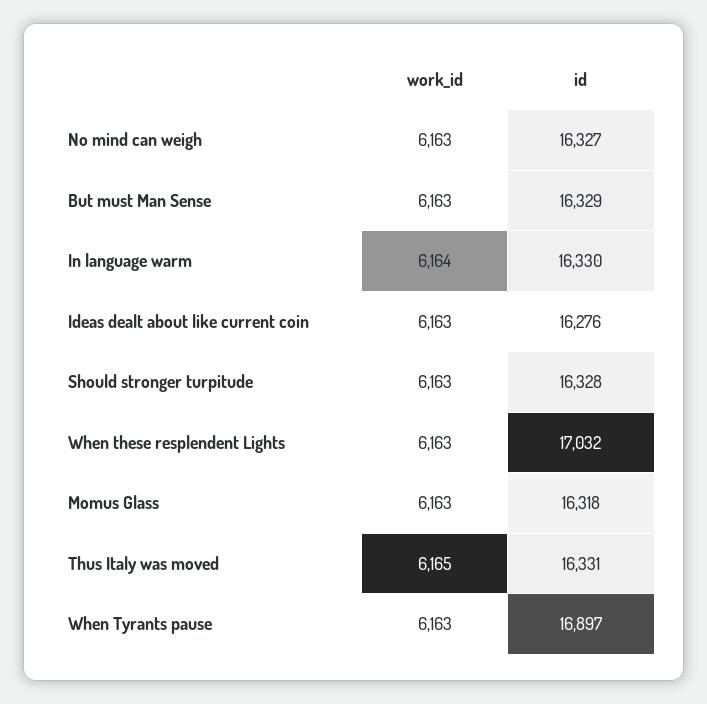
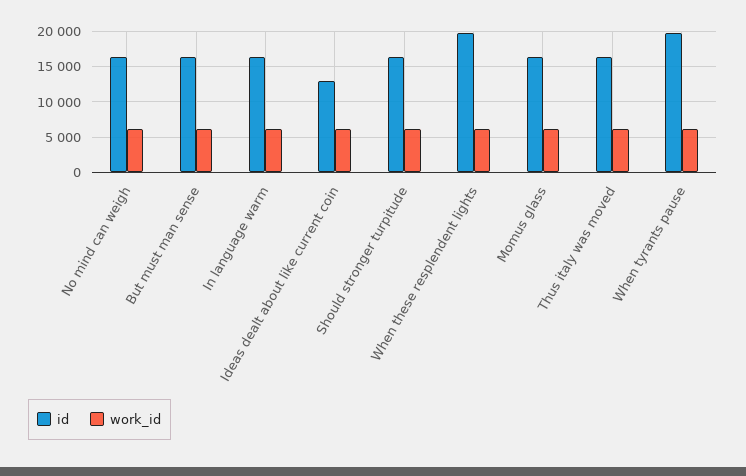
id, Ideas dealt about like current coin: 16276 -> 13000
id, When these resplendent Lights: 17032 -> 20000
id, When Tyrants pause: 16897 -> 20000

